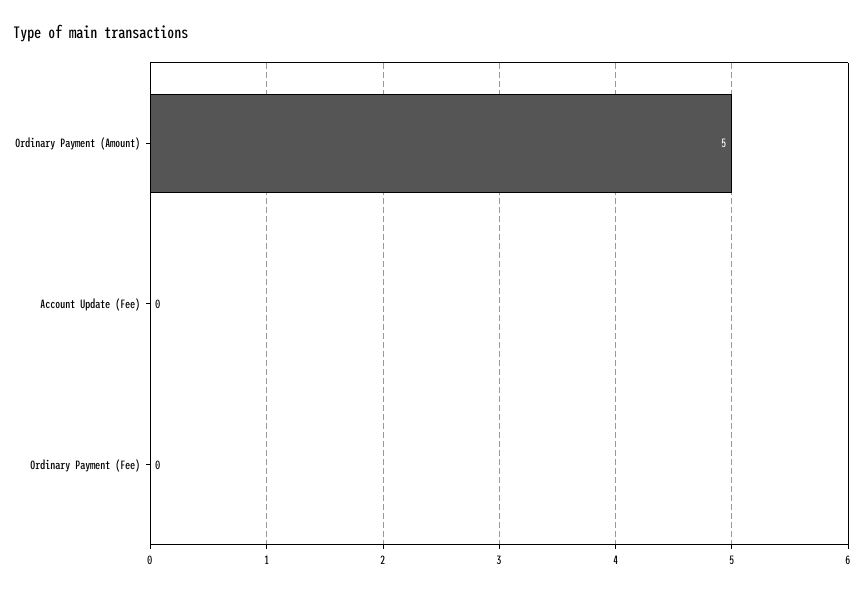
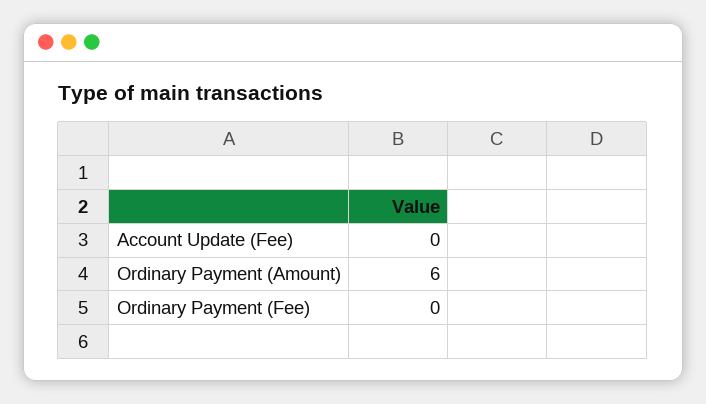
Ordinary Payment (Amount): 5 -> 6

